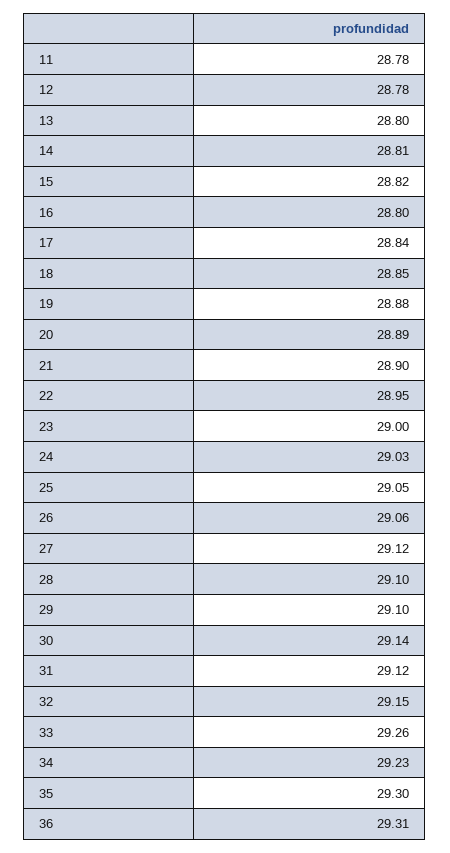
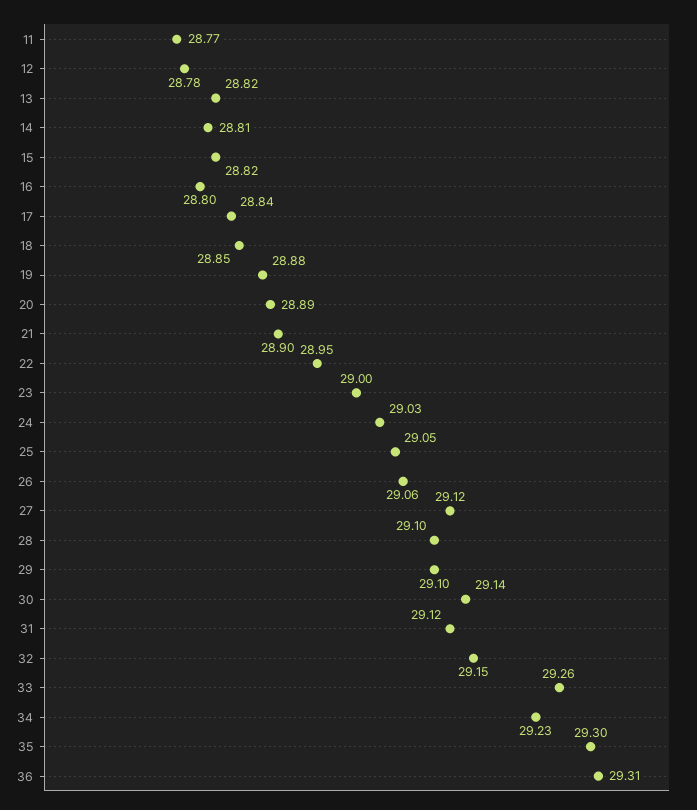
11: 28.78 -> 28.77
13: 28.8 -> 28.82

